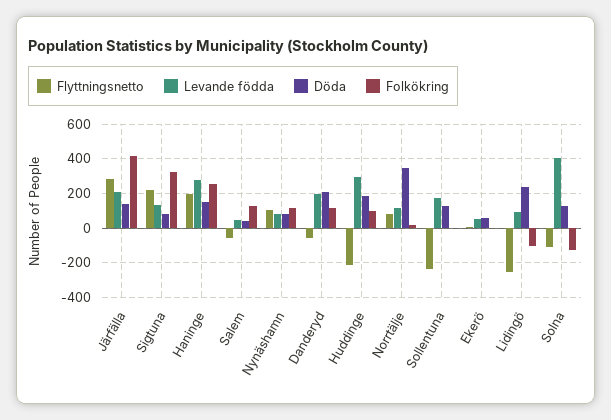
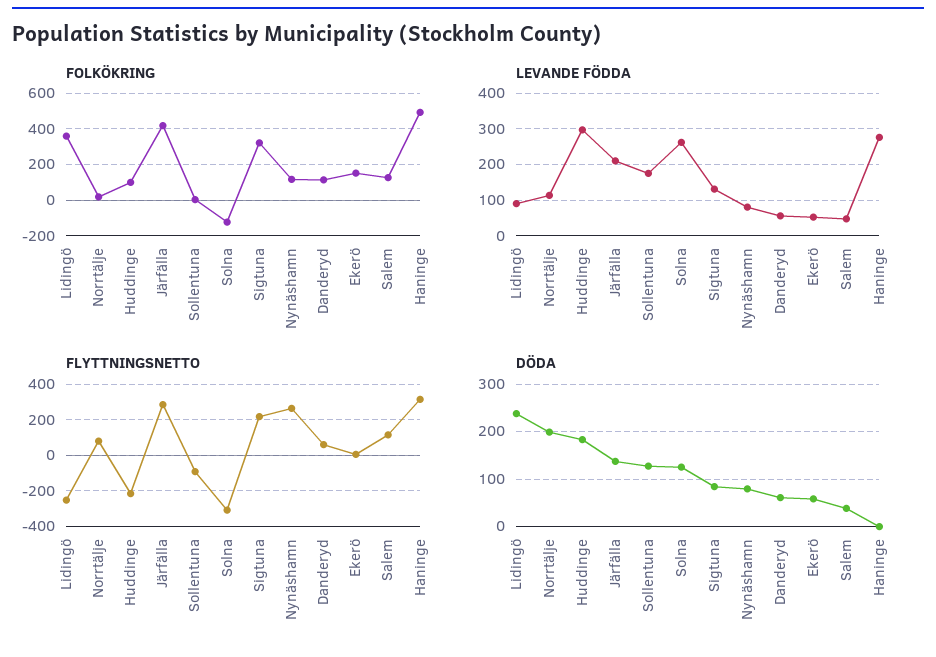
Flyttningsnetto, Haninge: 200 -> 300
Döda, Haninge: 150 -> 0
Folkökring, Haninge: 250 -> 500
Flyttningsnetto, Salem: -50 -> 100
Flyttningsnetto, Nynäshamn: 100 -> 250
Flyttningsnetto, Danderyd: -50 -> 50
Levande födda, Danderyd: 200 -> 60
Döda, Danderyd: 200 -> 60
Döda, Norrtälje: 350 -> 200
Flyttningsnetto, Sollentuna: -250 -> -100
Folkökring, Ekerö: 0 -> 150
Folkökring, Lidingö: -100 -> 350
Flyttningsnetto, Solna: -100 -> -300
Levande födda, Solna: 400 -> 260

